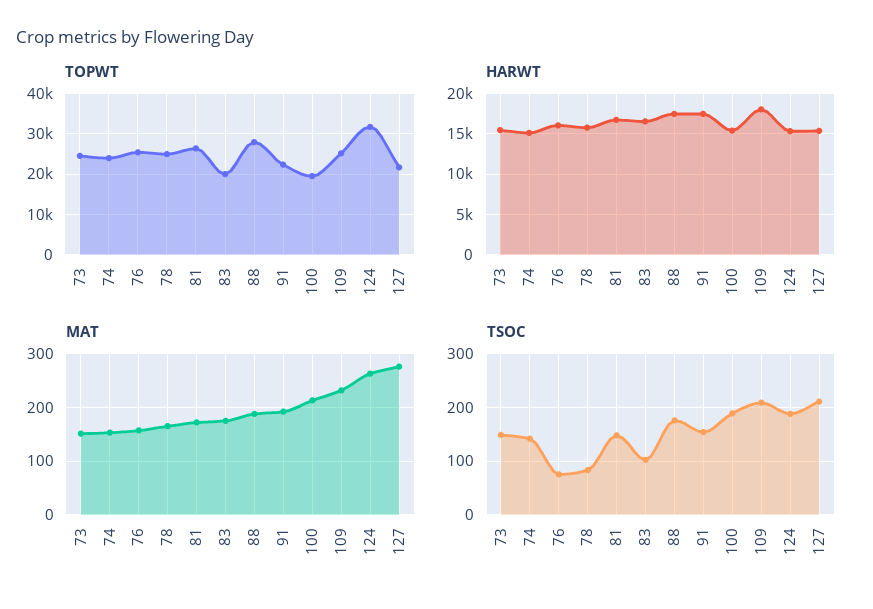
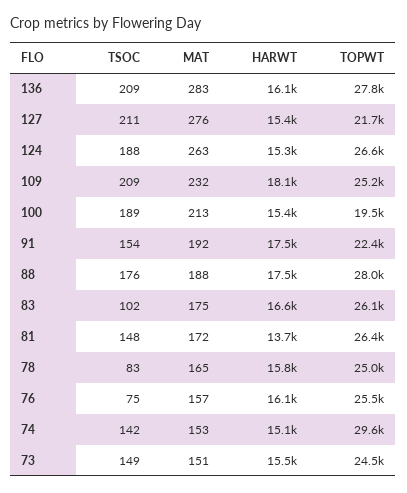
TOPWT, 74: 24000 -> 29600
TOPWT, 83: 20000 -> 26100
TOPWT, 124: 32000 -> 26600
HARWT, 81: 17000 -> 13700
TSOC, 136: none -> 209
MAT, 136: none -> 283
HARWT, 136: none -> 16100
TOPWT, 136: none -> 27800

